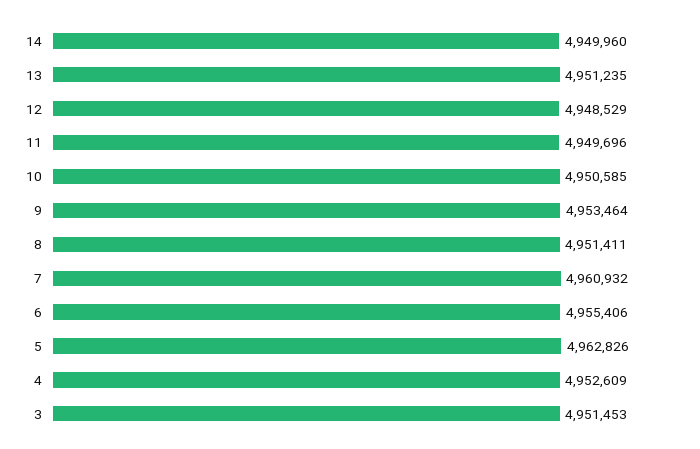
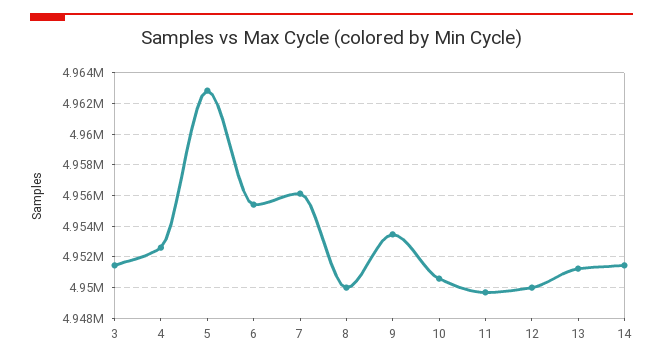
14: 4949960 -> 4951500
12: 4948529 -> 4950000
8: 4951411 -> 4950000
7: 4960932 -> 4956000

